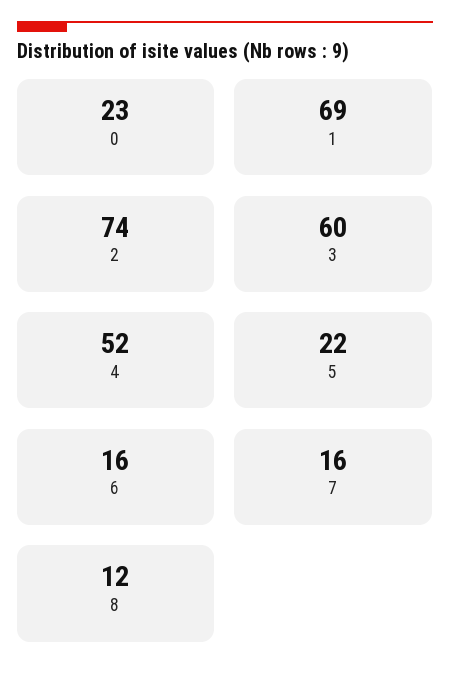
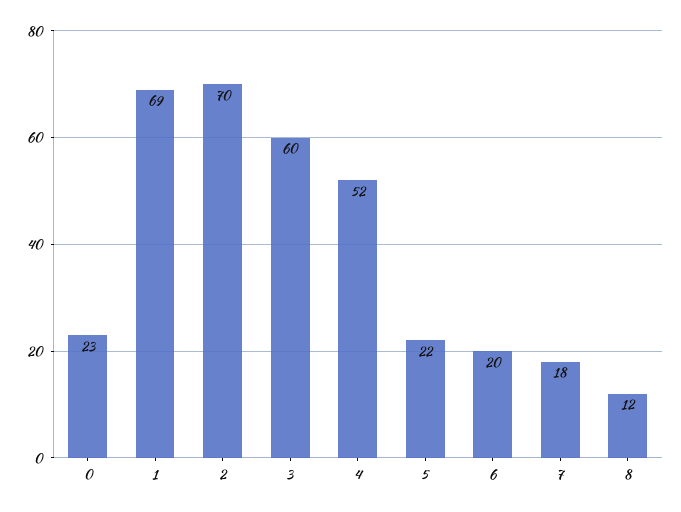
2: 74 -> 70
6: 16 -> 20
7: 16 -> 18

